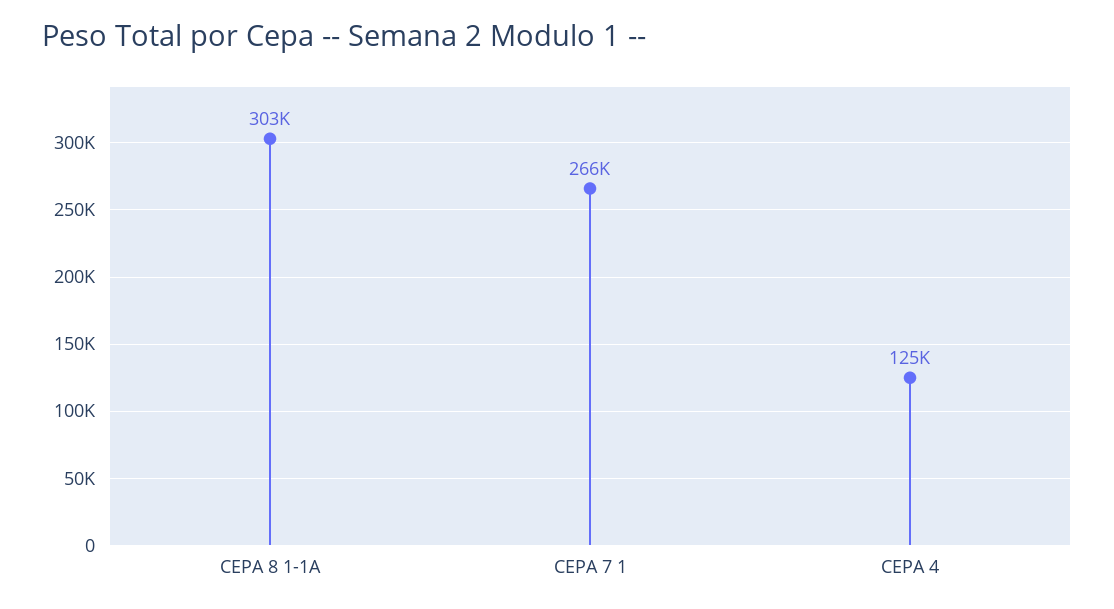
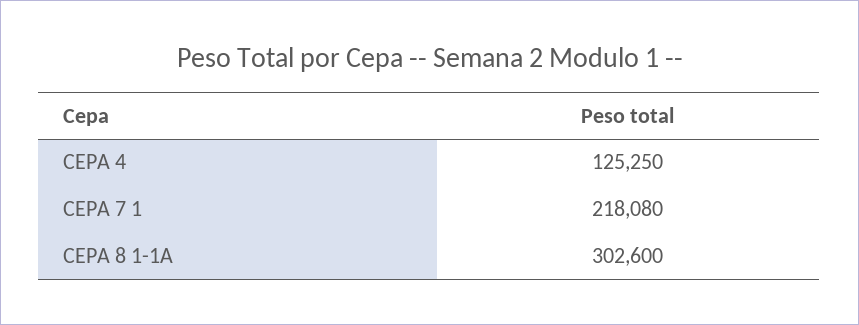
CEPA 7 1: 266000 -> 218080

